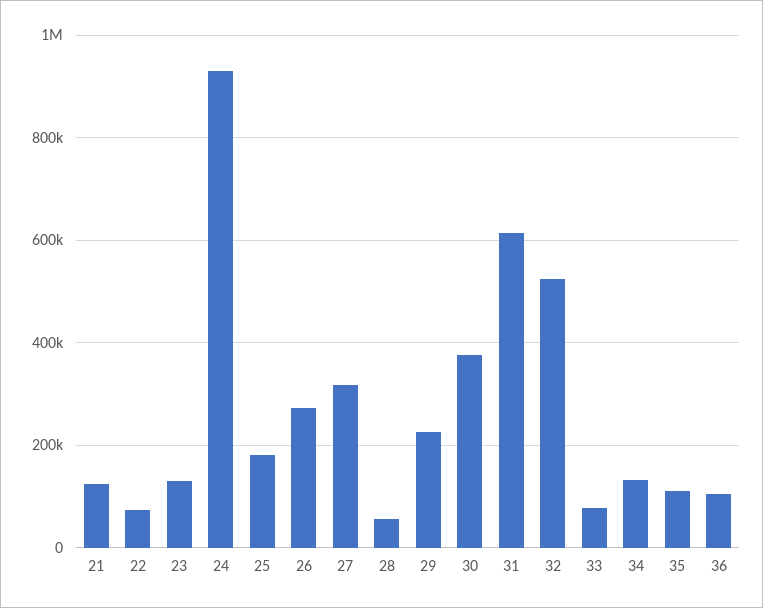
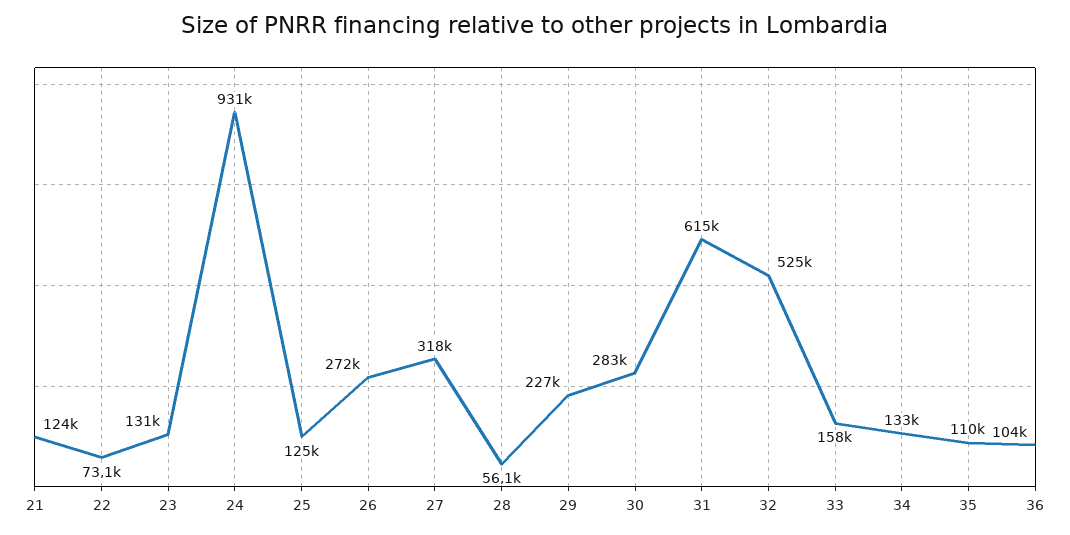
25: 180000 -> 125000
30: 380000 -> 283000
33: 80000 -> 158000

